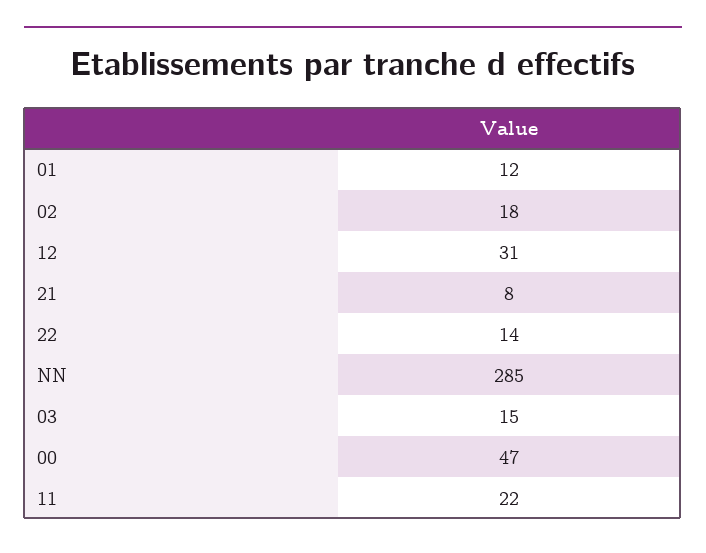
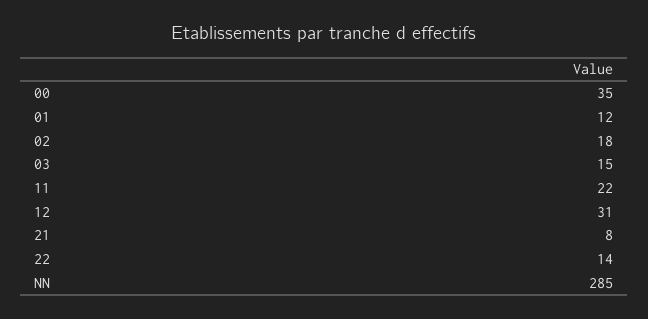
00: 47 -> 35

